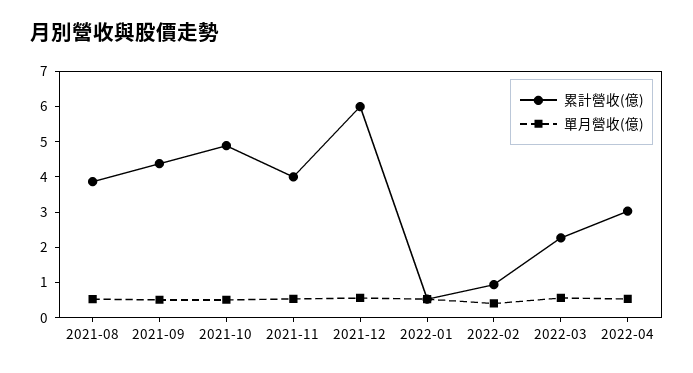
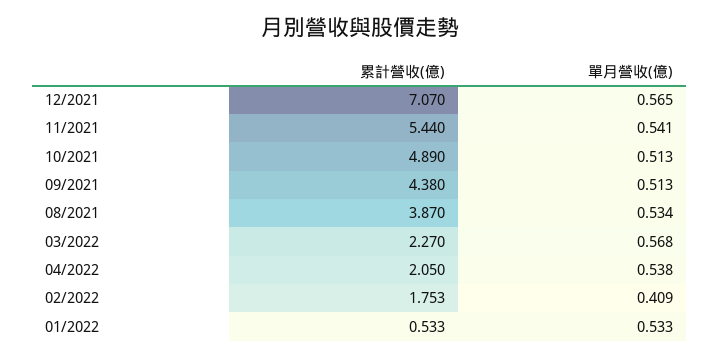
累計營收(億), 2021-11: 4 -> 5.44
累計營收(億), 2021-12: 6 -> 7.07
累計營收(億), 2022-02: 1 -> 1.753
累計營收(億), 2022-04: 3 -> 2.05

